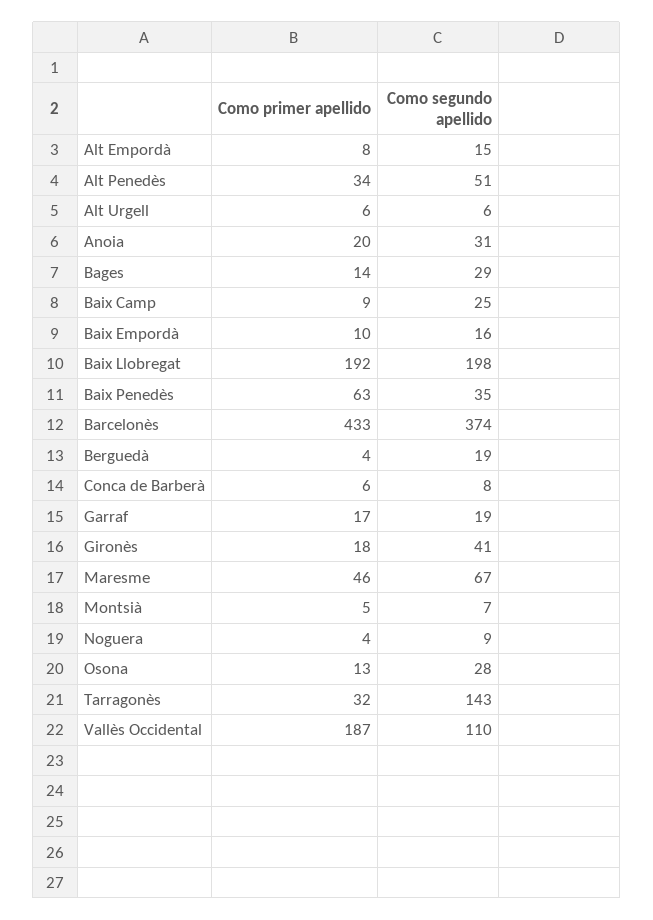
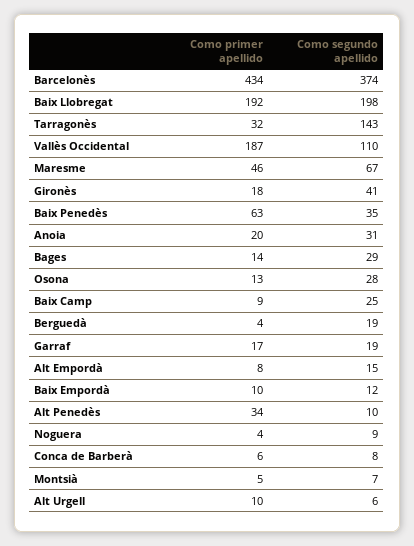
Como segundo apellido, Alt Penedès: 51 -> 10
Como primer apellido, Alt Urgell: 6 -> 10
Como segundo apellido, Baix Empordà: 16 -> 12
Como primer apellido, Barcelonès: 433 -> 434

